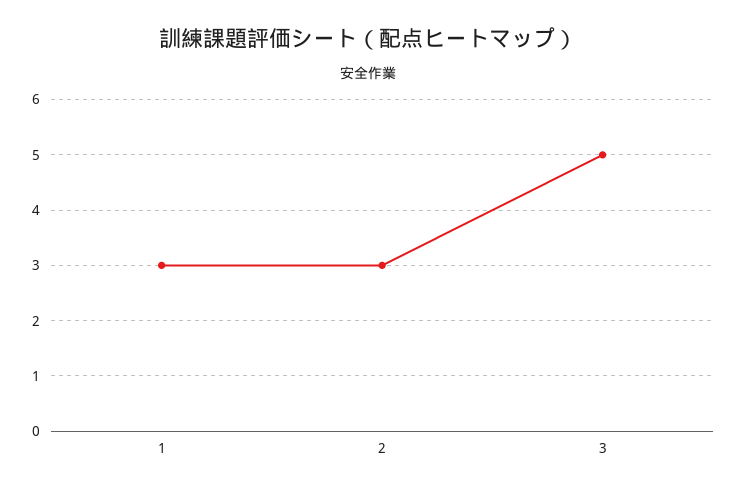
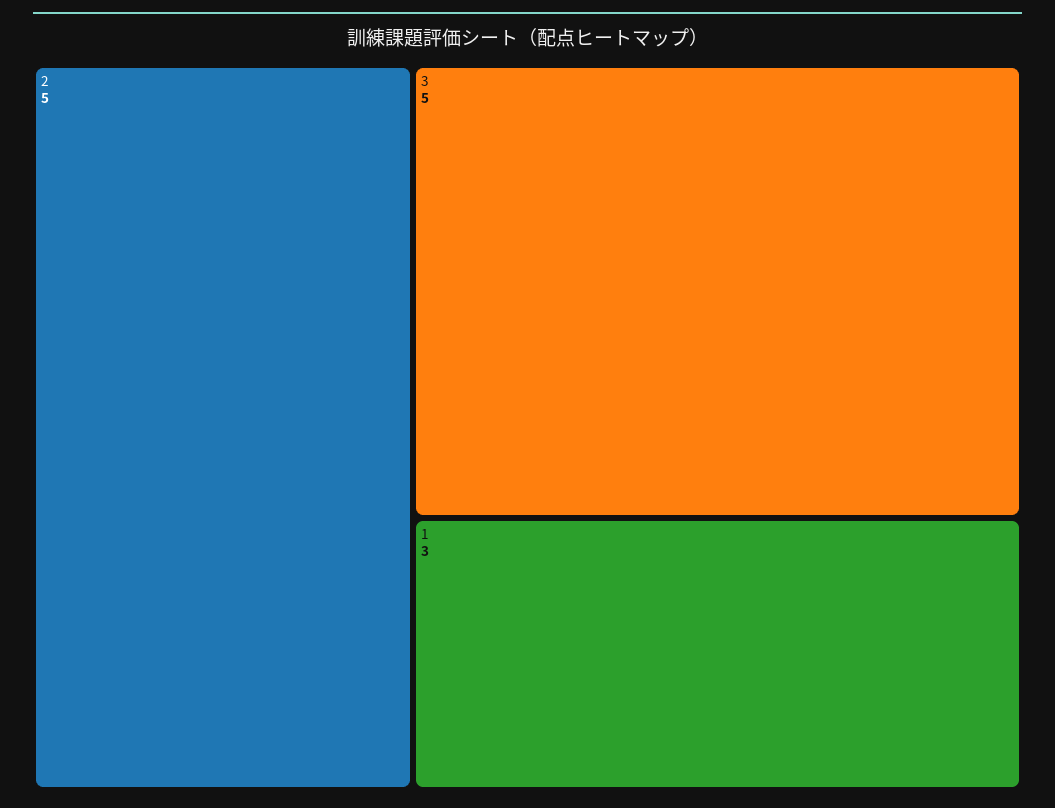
2: 3 -> 5

